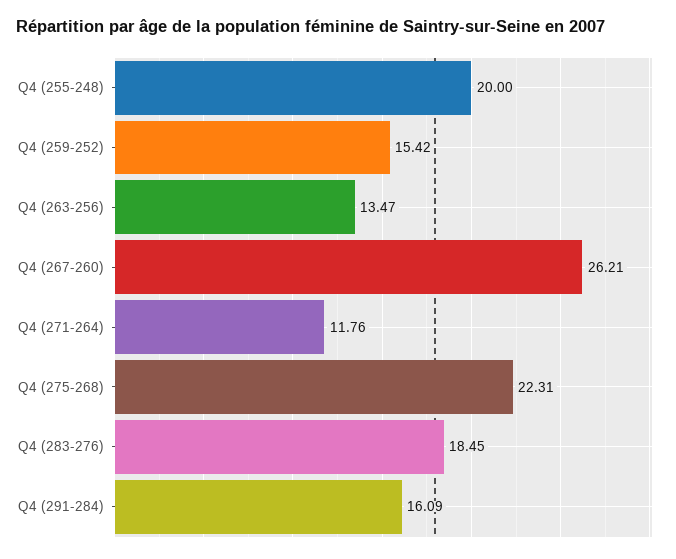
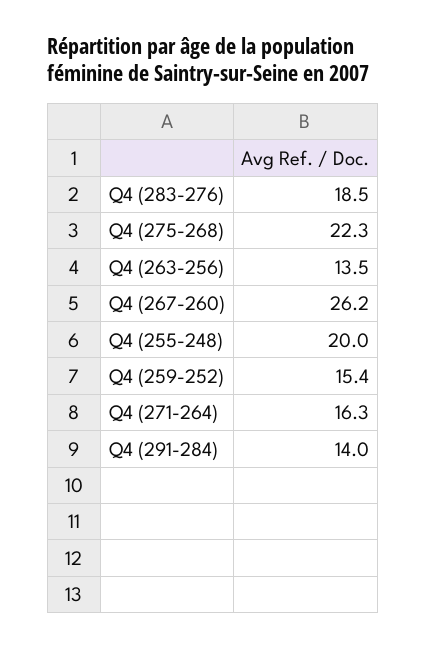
Q4 (271-264): 11.76 -> 16.3
Q4 (291-284): 16.09 -> 14

